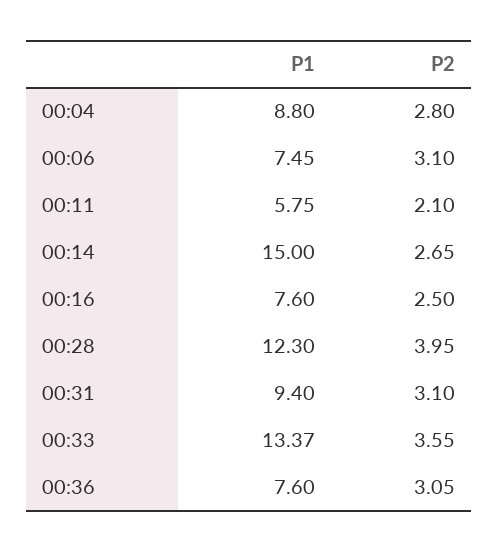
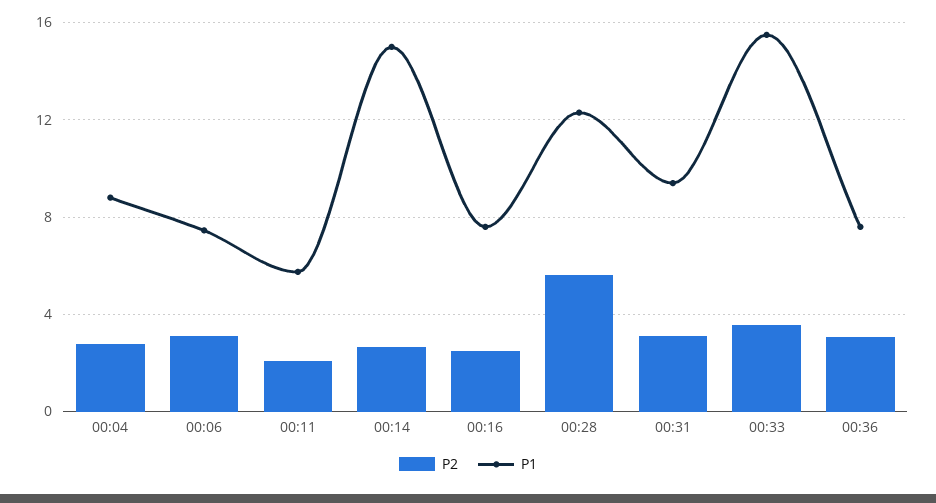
P2, 00:28: 3.95 -> 5.5
P1, 00:33: 13.37 -> 15.5

